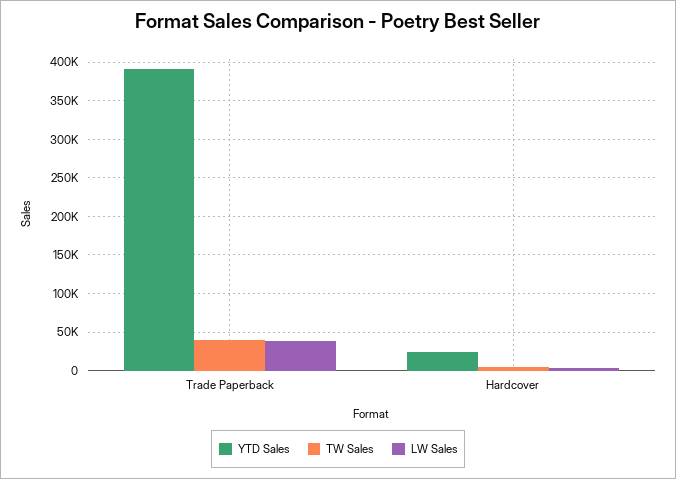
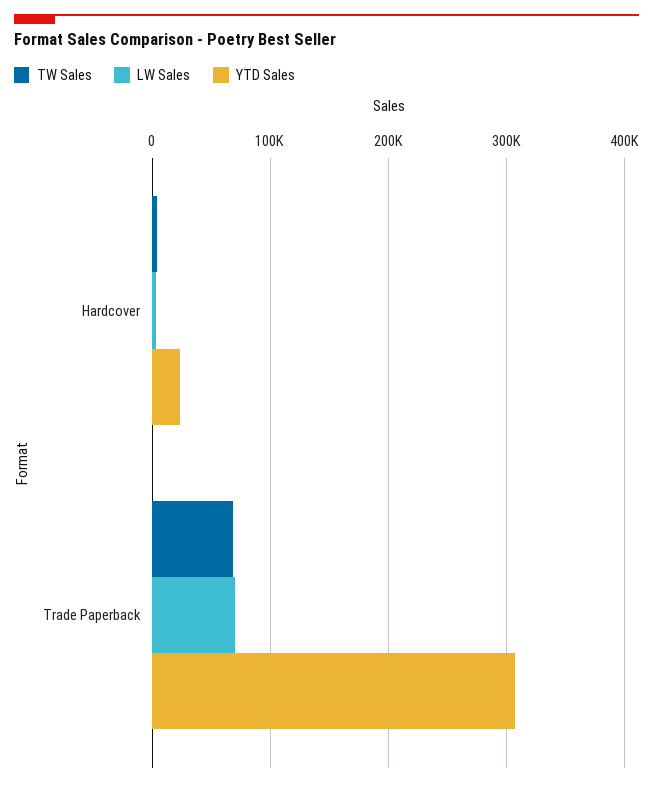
YTD Sales, Trade Paperback: 390000 -> 310000
TW Sales, Trade Paperback: 40000 -> 70000
LW Sales, Trade Paperback: 40000 -> 70000

